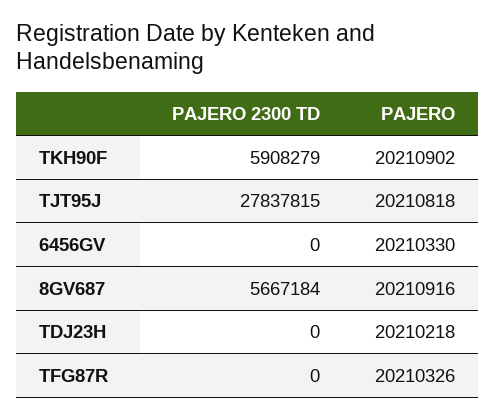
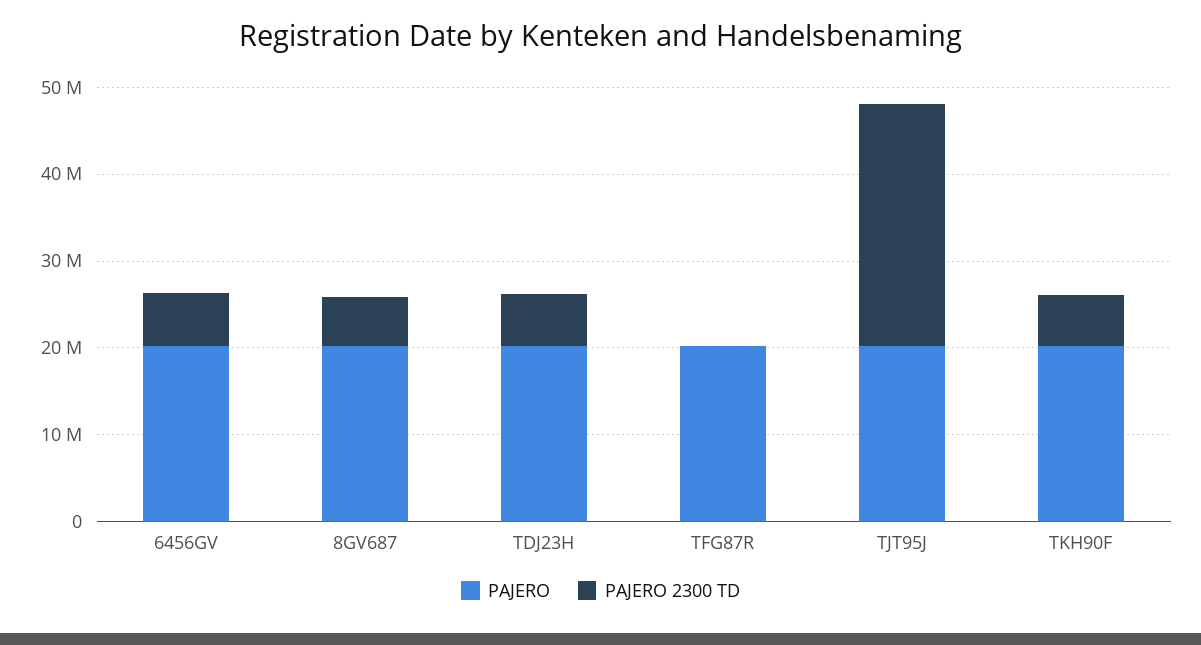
PAJERO 2300 TD, 6456GV: 0 -> 6000000
PAJERO 2300 TD, TDJ23H: 0 -> 6000000

